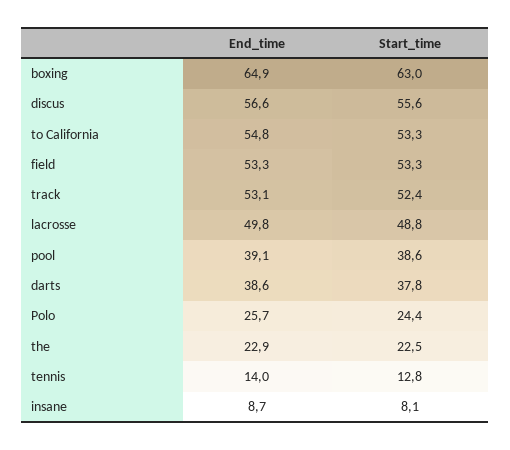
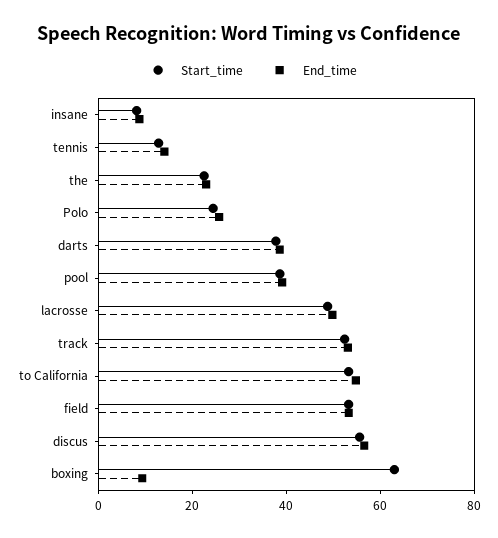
End_time, boxing: 64.9 -> 10

